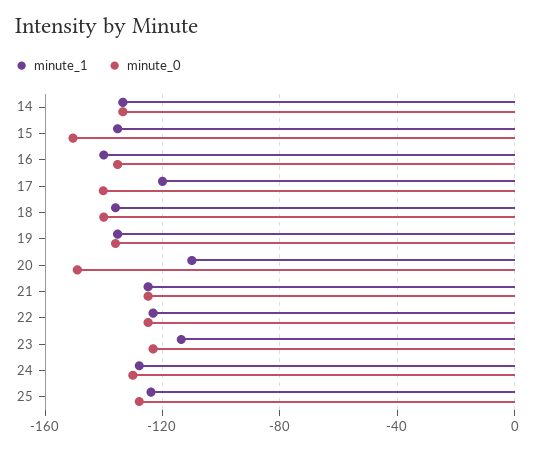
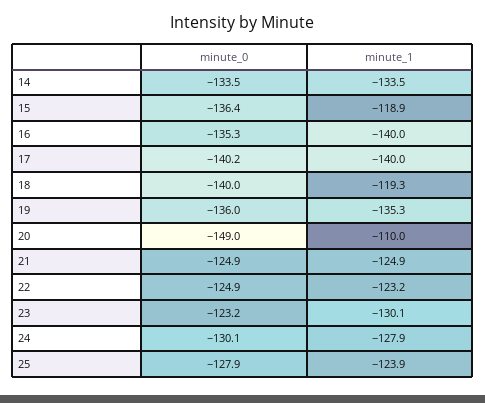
minute_1, 15: -135 -> -118.9
minute_0, 15: -150 -> -136.4
minute_1, 17: -120 -> -140
minute_1, 18: -135 -> -119.3
minute_1, 23: -115 -> -130.1

